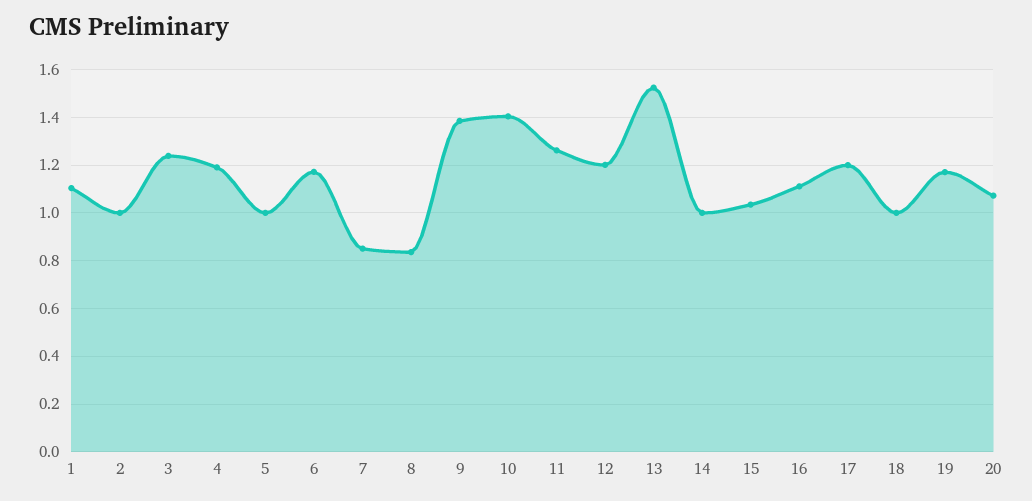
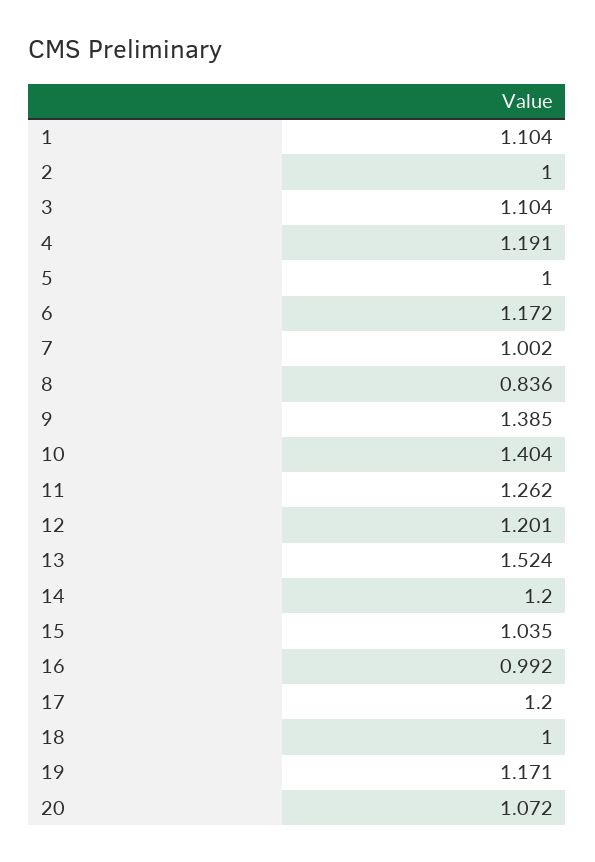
3: 1.25 -> 1.104
7: 0.85 -> 1.002
14: 1 -> 1.2
16: 1.1 -> 0.992

